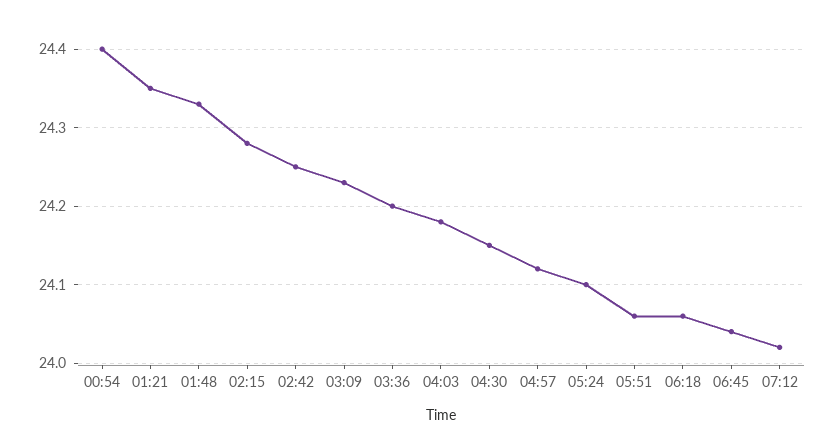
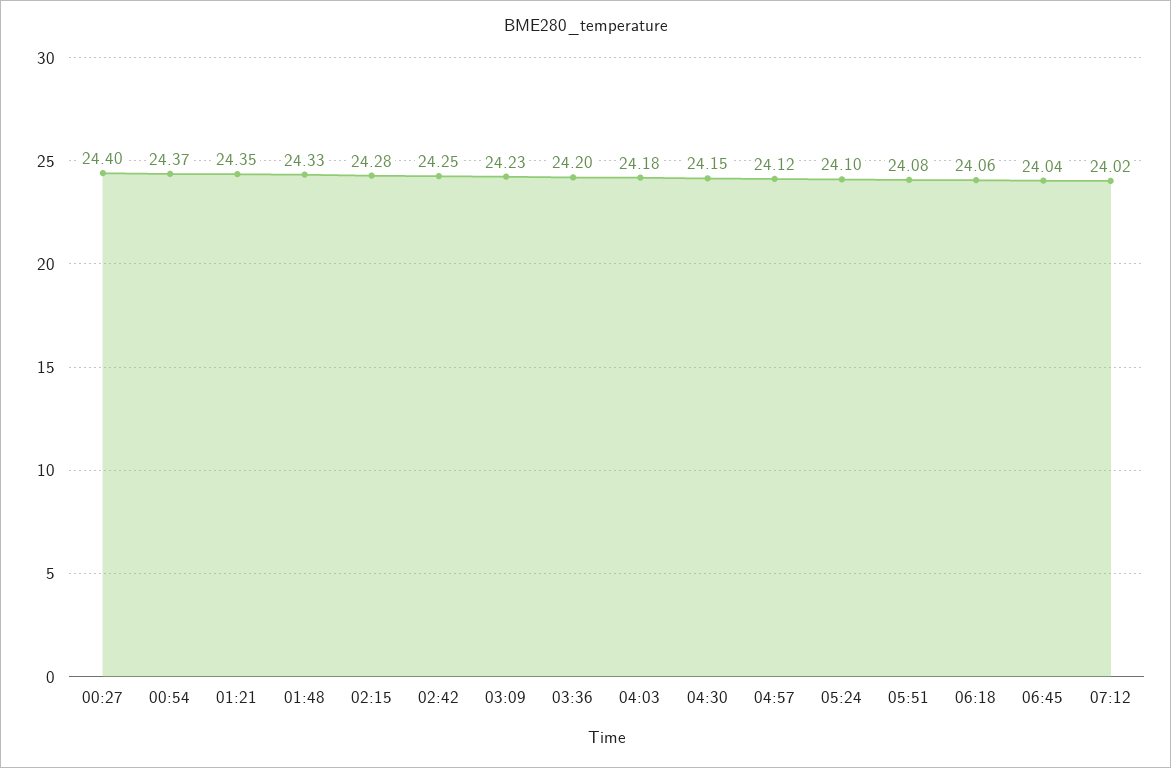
00:54: 24.4 -> 24.37
05:51: 24.06 -> 24.08
00:27: none -> 24.4

